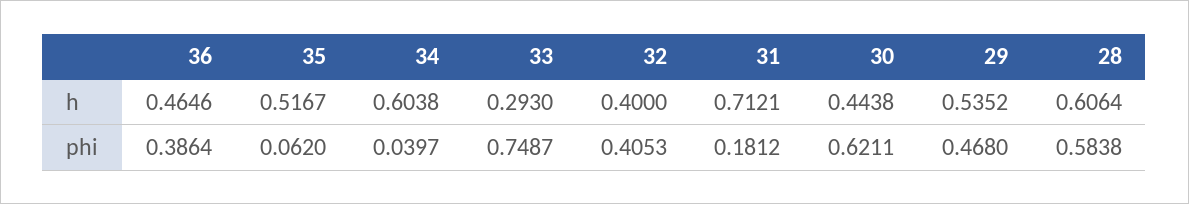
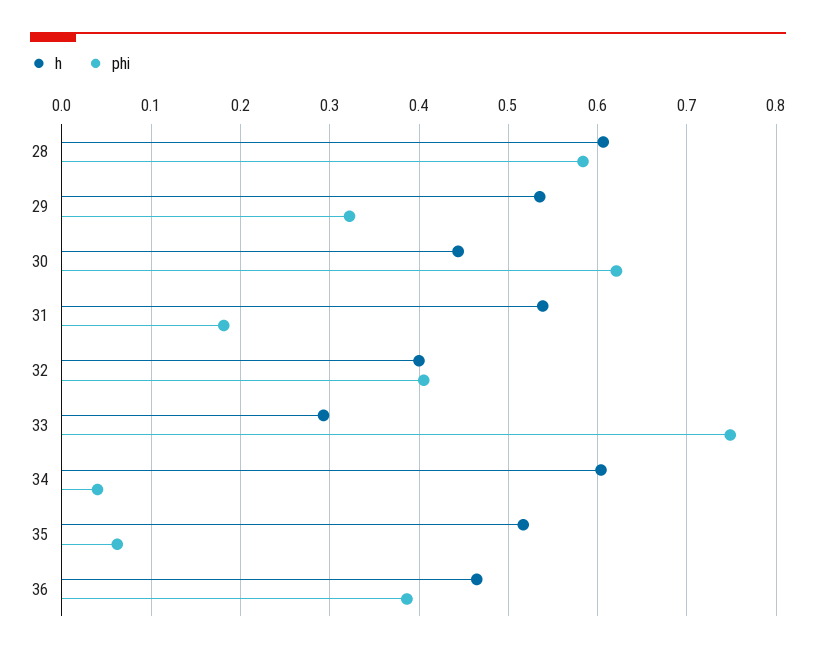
h, 31: 0.7121 -> 0.54
phi, 29: 0.468 -> 0.32

